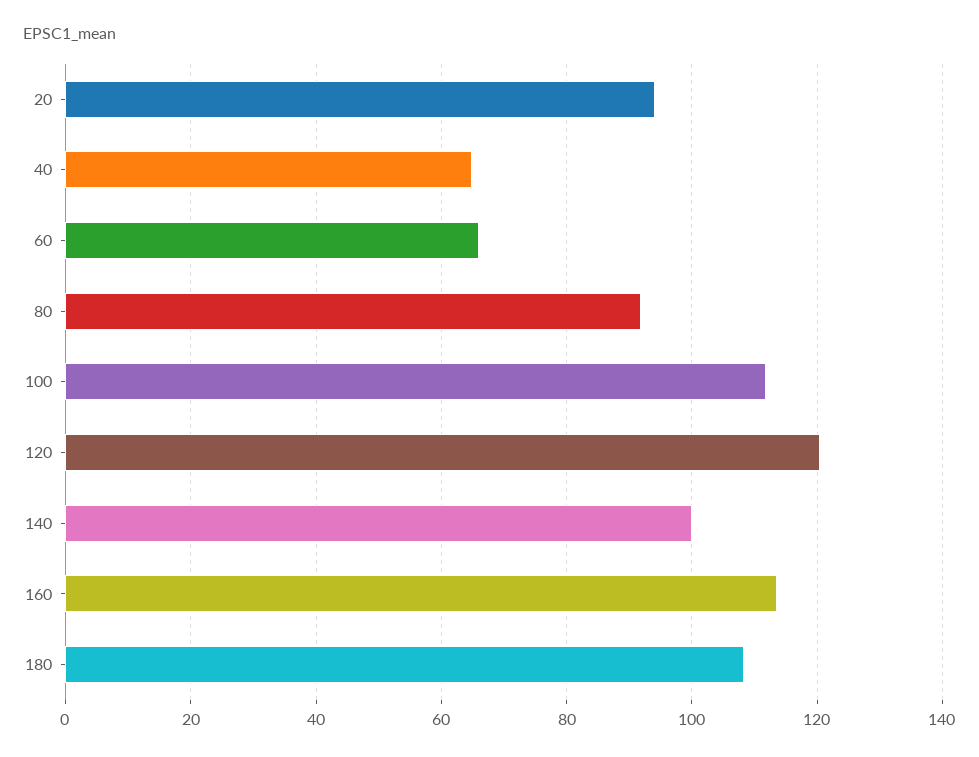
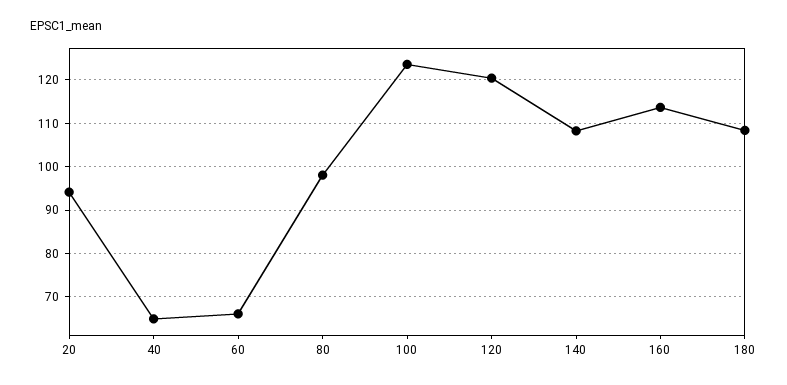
80: 92 -> 98
100: 112 -> 124
140: 100 -> 108

